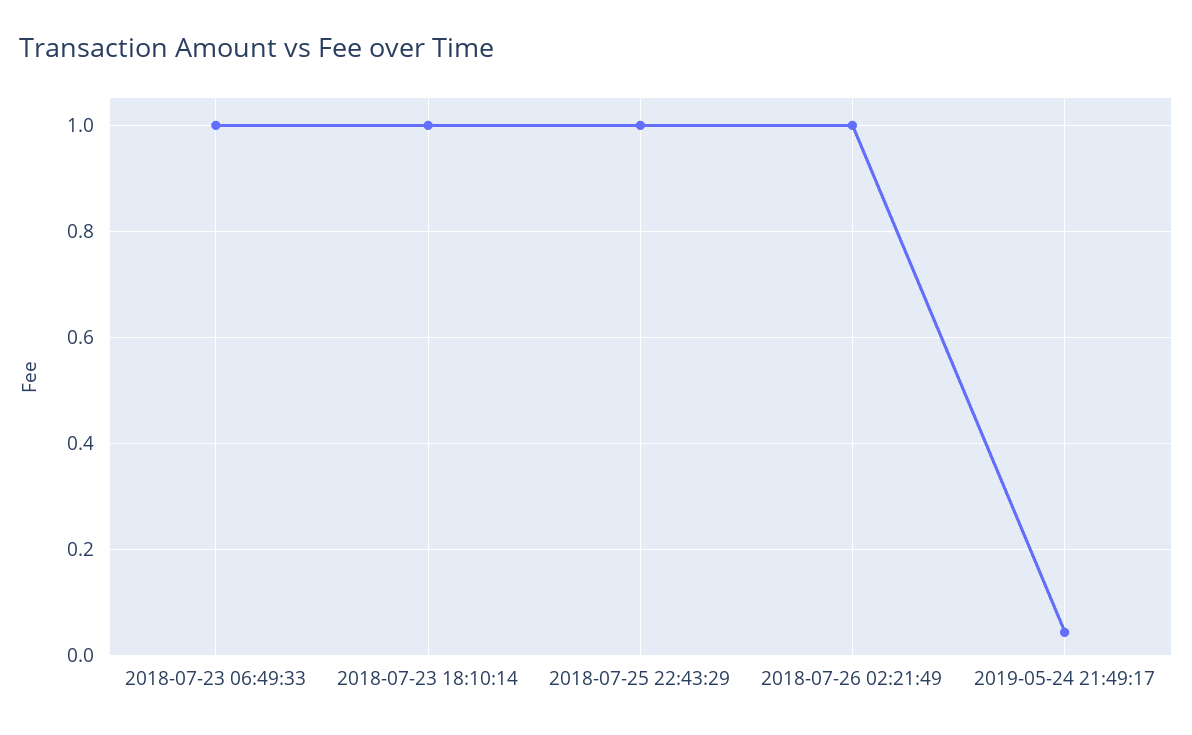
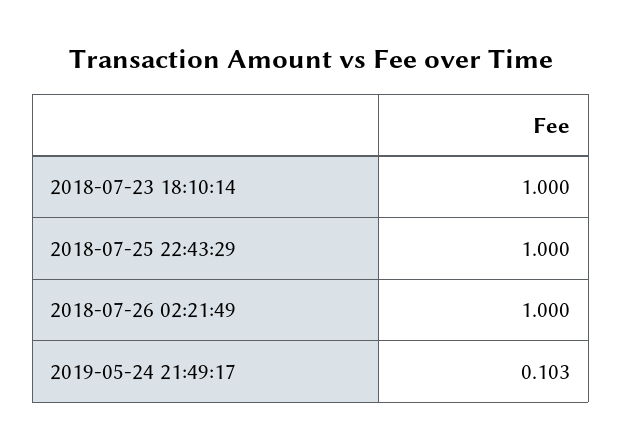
2018-07-23 06:49:33: 1 -> none
2019-05-24 21:49:17: 0.04 -> 0.103

